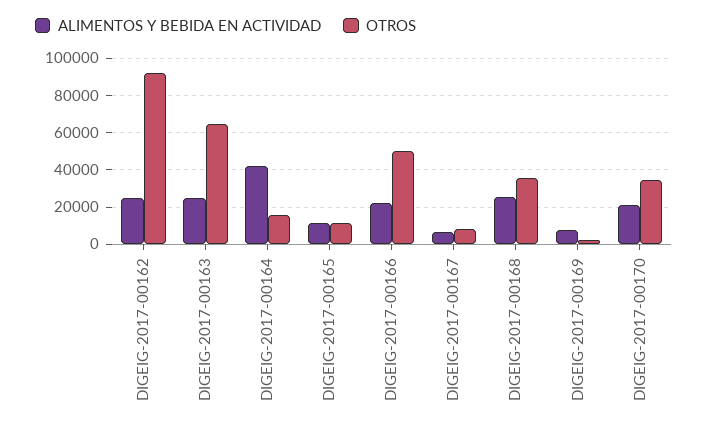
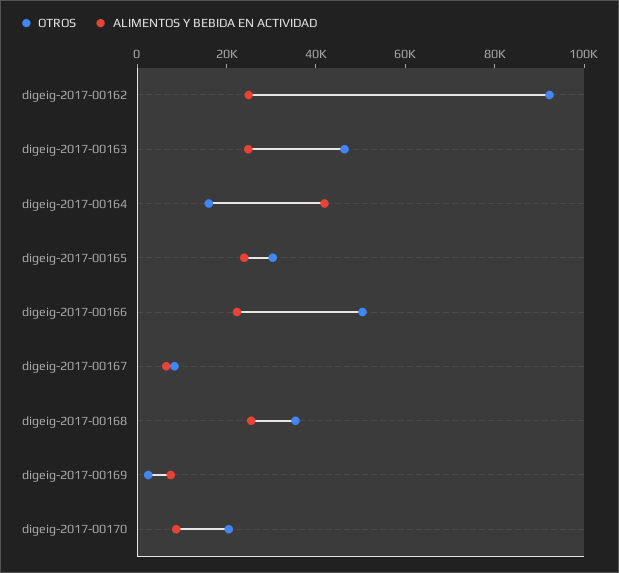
OTROS, DIGEIG-2017-00163: 65000 -> 45000
ALIMENTOS Y BEBIDA EN ACTIVIDAD, DIGEIG-2017-00165: 10000 -> 25000
OTROS, DIGEIG-2017-00165: 10000 -> 30000
ALIMENTOS Y BEBIDA EN ACTIVIDAD, DIGEIG-2017-00170: 20000 -> 10000
OTROS, DIGEIG-2017-00170: 35000 -> 20000

